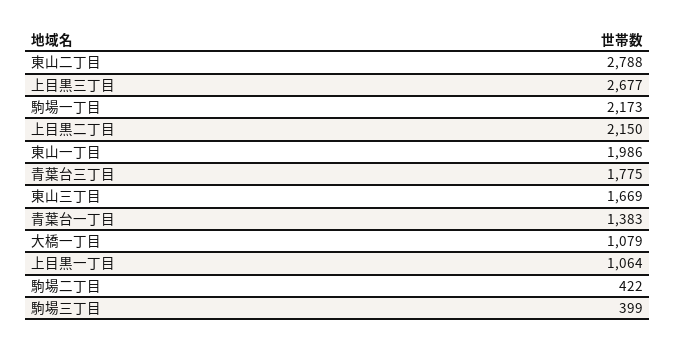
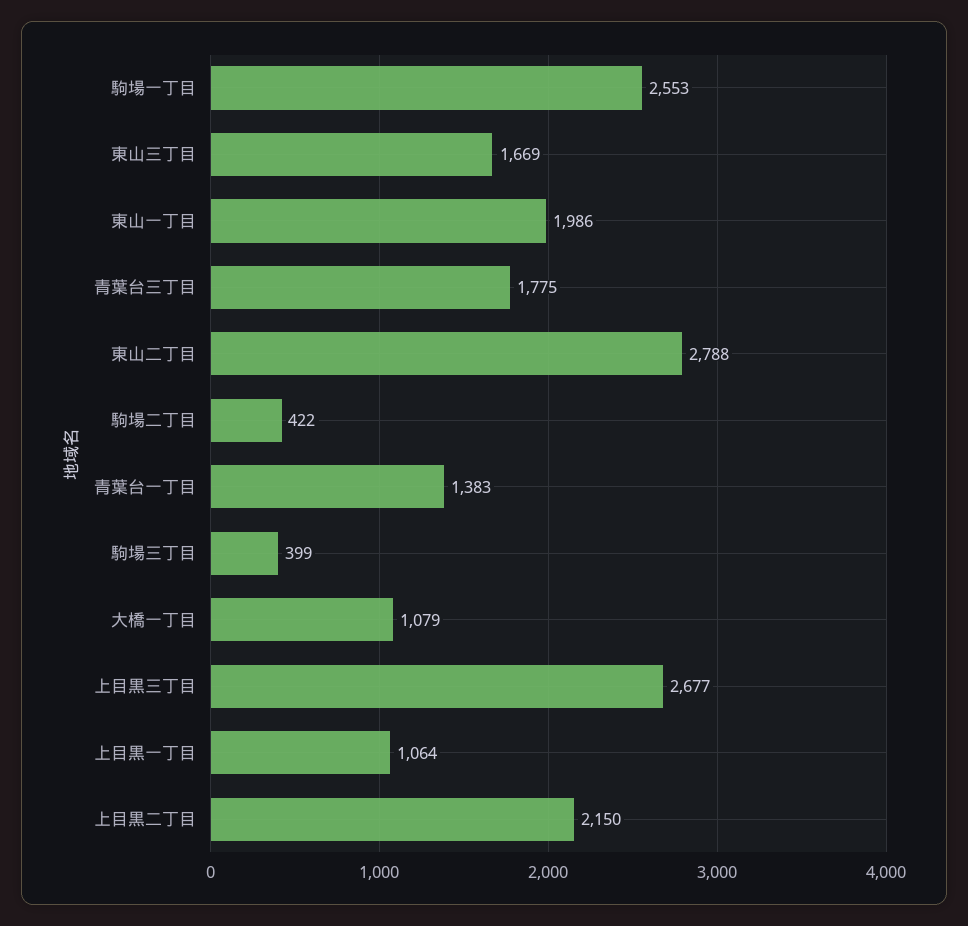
駒場一丁目: 2173 -> 2553

